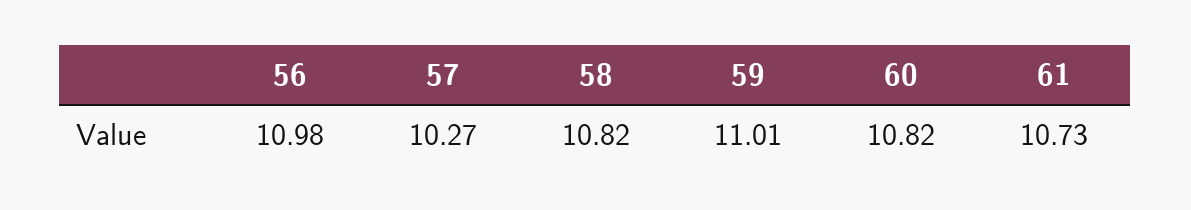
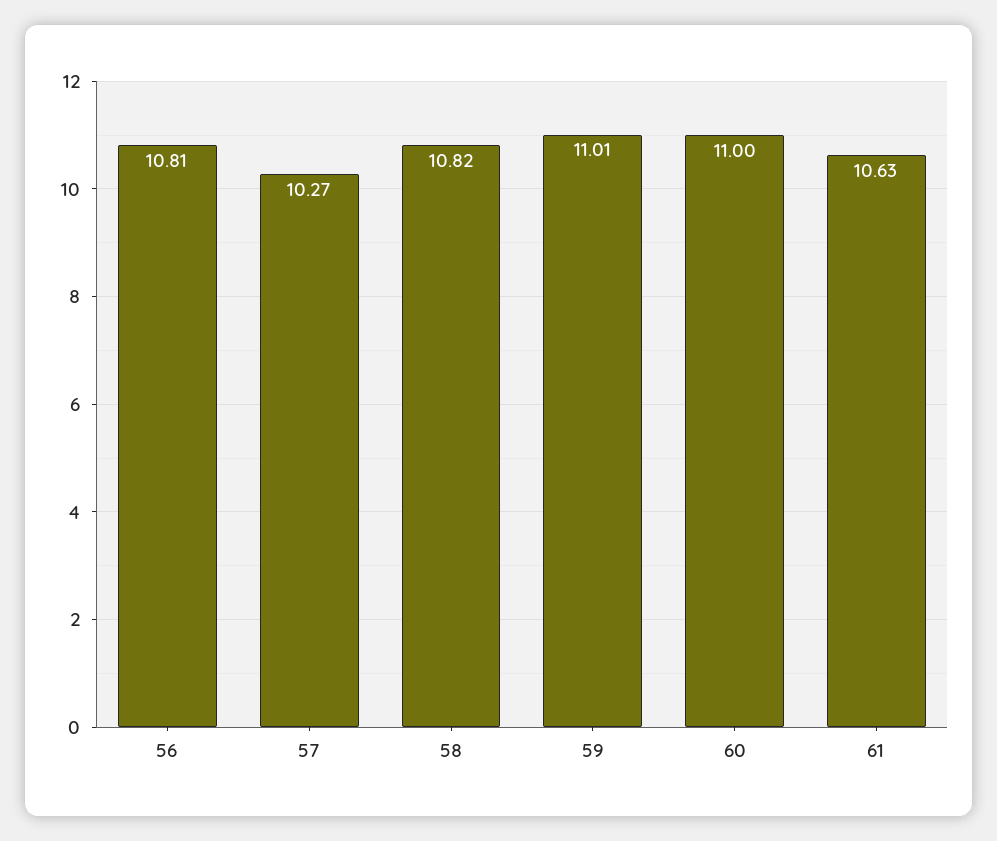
56: 10.98 -> 10.81
60: 10.82 -> 11
61: 10.73 -> 10.63

